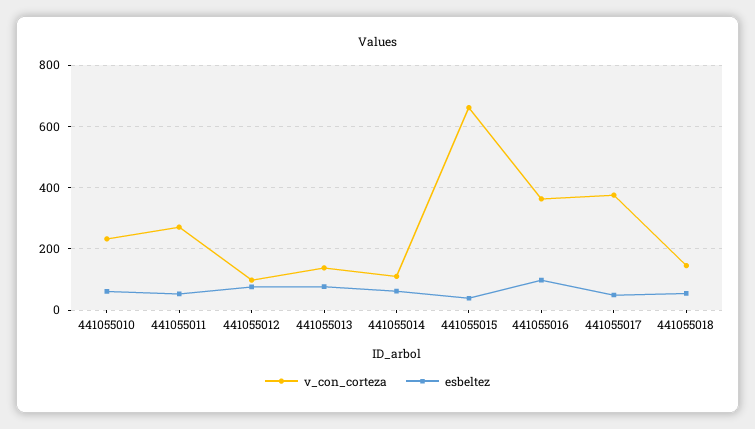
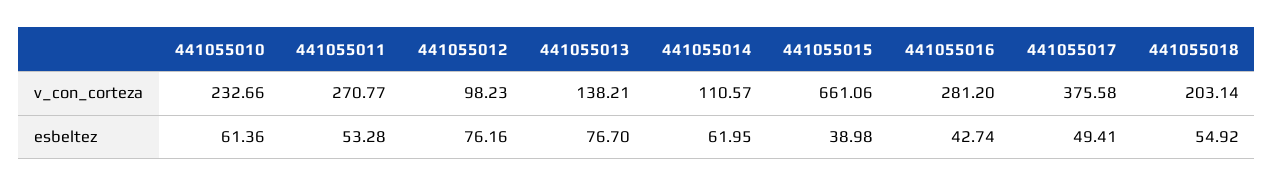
v_con_corteza, 441055016: 360 -> 281.2
esbeltez, 441055016: 100 -> 42.74
v_con_corteza, 441055018: 140 -> 203.14

